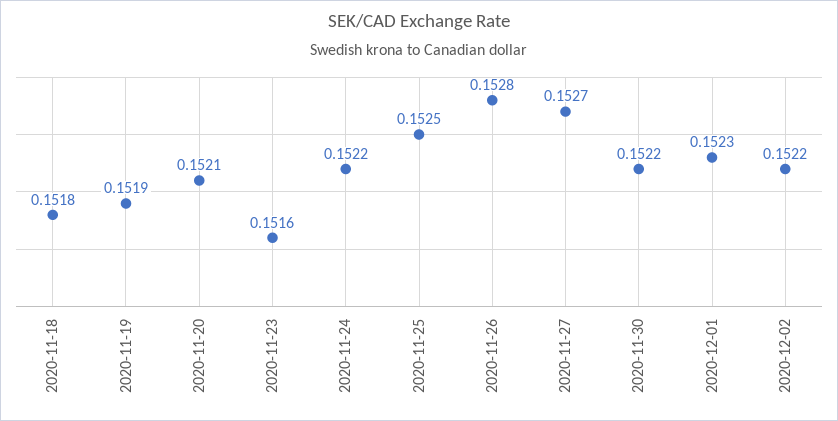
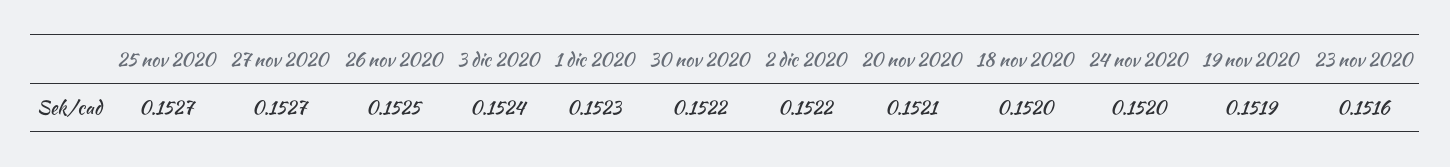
2020-11-18: 0.1518 -> 0.152
2020-11-24: 0.1522 -> 0.152
2020-11-25: 0.1525 -> 0.1527
2020-11-26: 0.1528 -> 0.1525
3 dic 2020: none -> 0.1524

